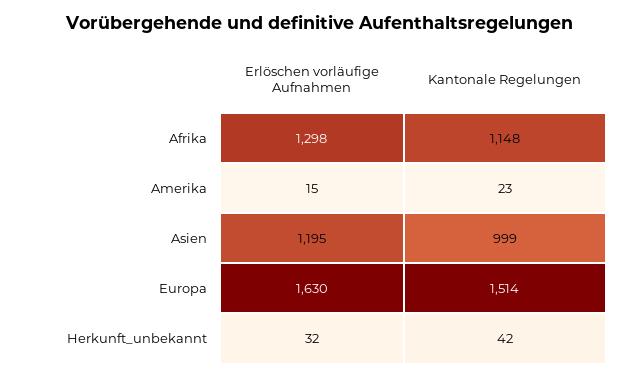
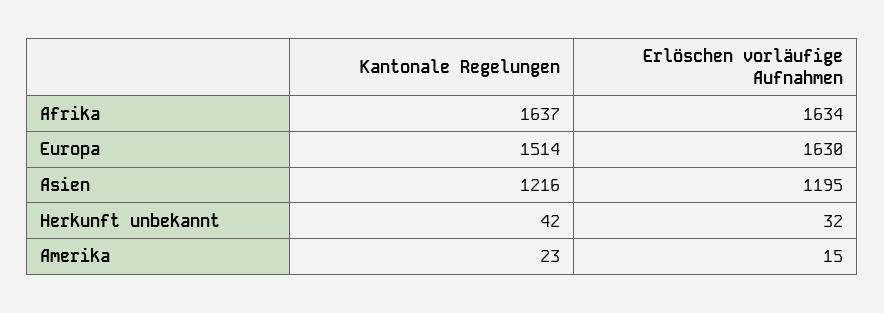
Erlöschen vorläufige Aufnahmen, Afrika: 1298 -> 1634
Kantonale Regelungen, Afrika: 1148 -> 1637
Kantonale Regelungen, Asien: 999 -> 1216

